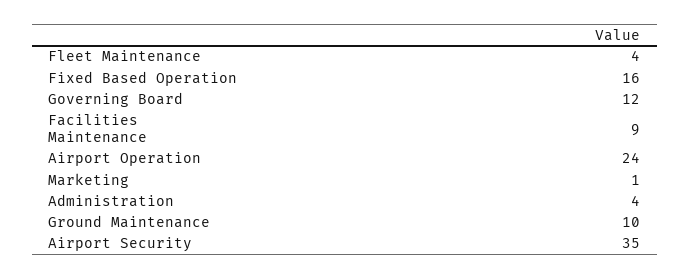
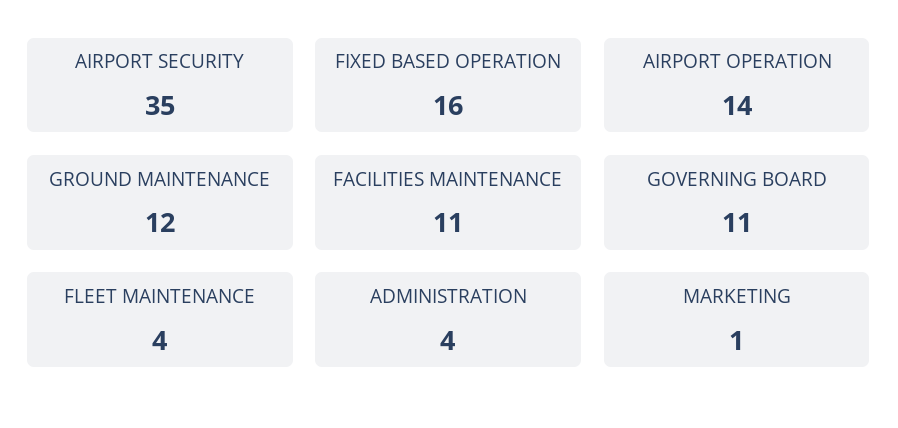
Governing Board: 12 -> 11
Facilities Maintenance: 9 -> 11
Airport Operation: 24 -> 14
Ground Maintenance: 10 -> 12

